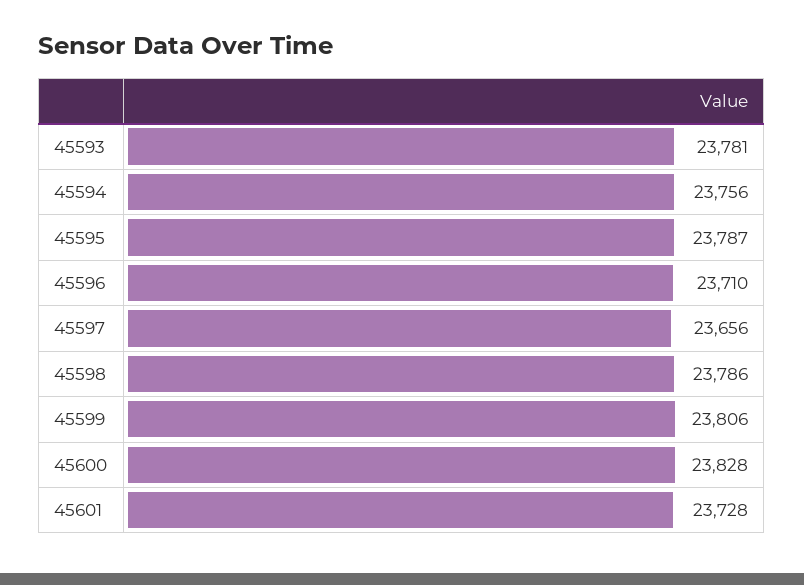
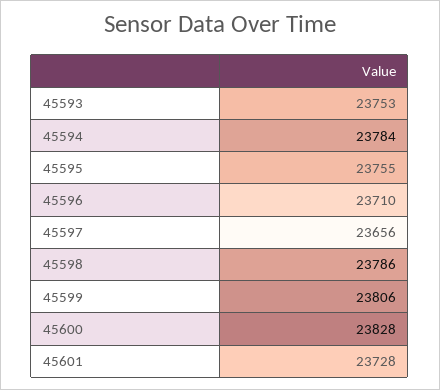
45593: 23781 -> 23753
45594: 23756 -> 23784
45595: 23787 -> 23755

